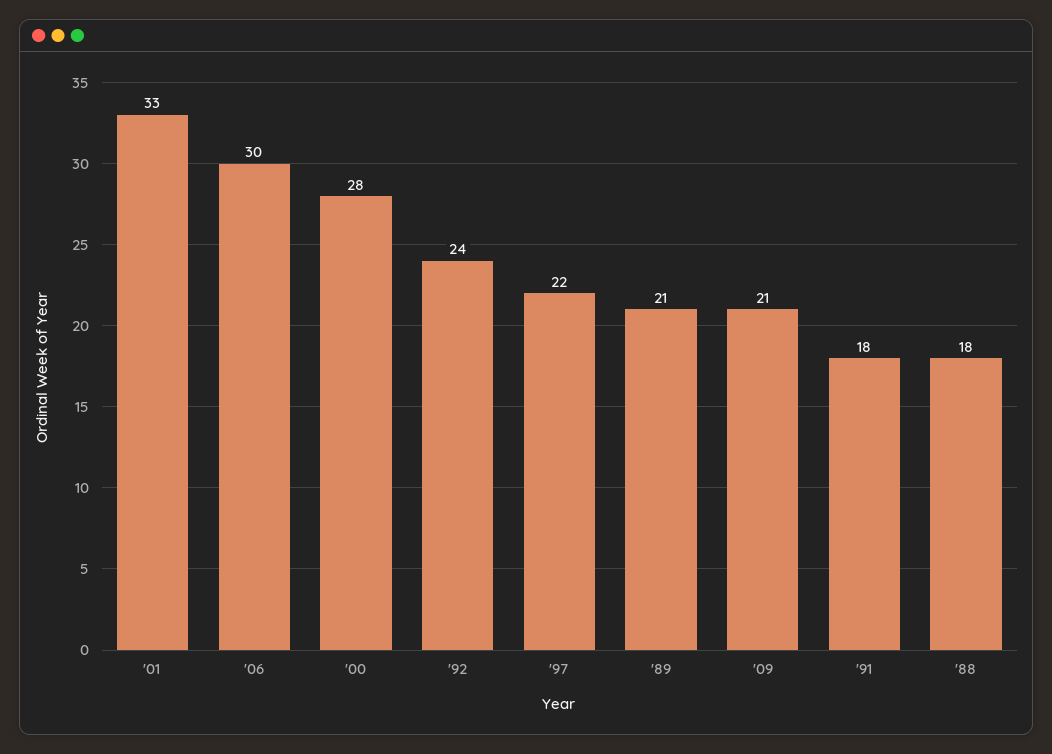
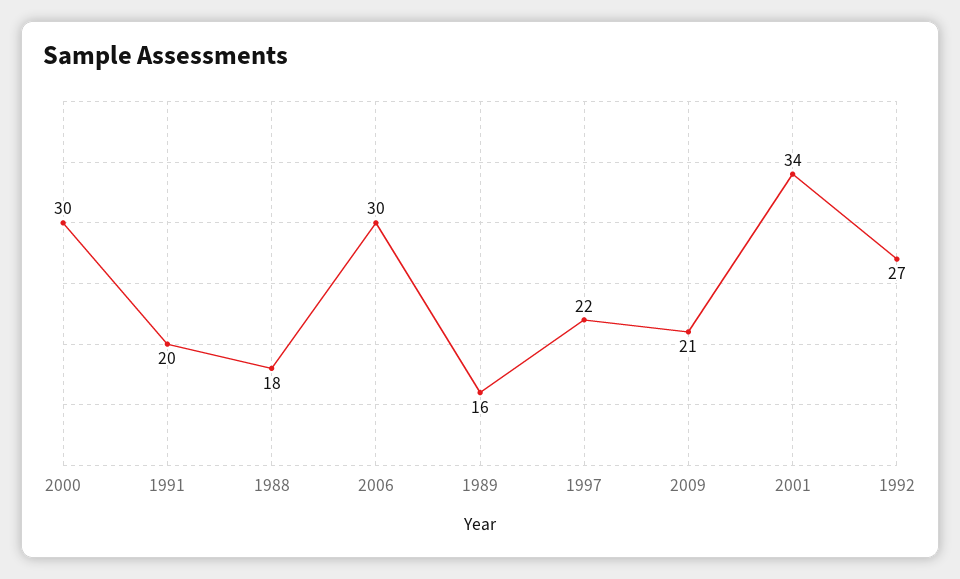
'01: 33 -> 34
'00: 28 -> 30
'92: 24 -> 27
'89: 21 -> 16
'91: 18 -> 20

